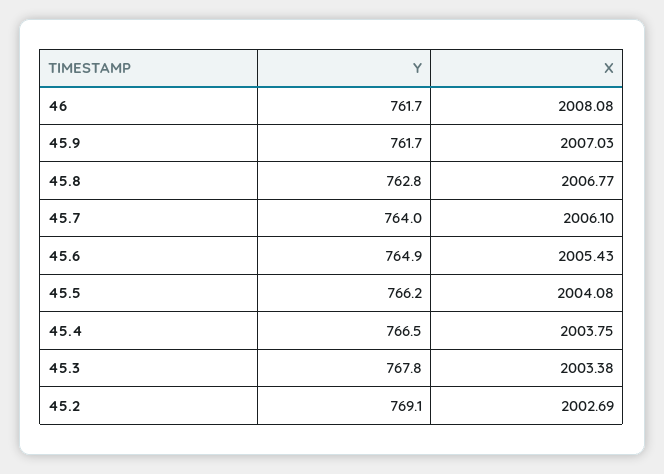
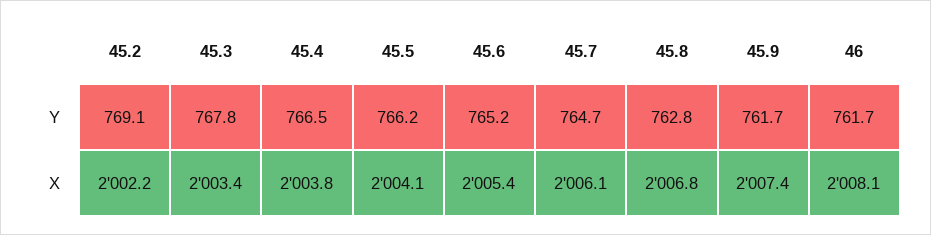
X, 45.9: 2007.03 -> 2007.4
Y, 45.7: 764 -> 764.7
Y, 45.6: 764.9 -> 765.2
X, 45.2: 2002.69 -> 2002.2

